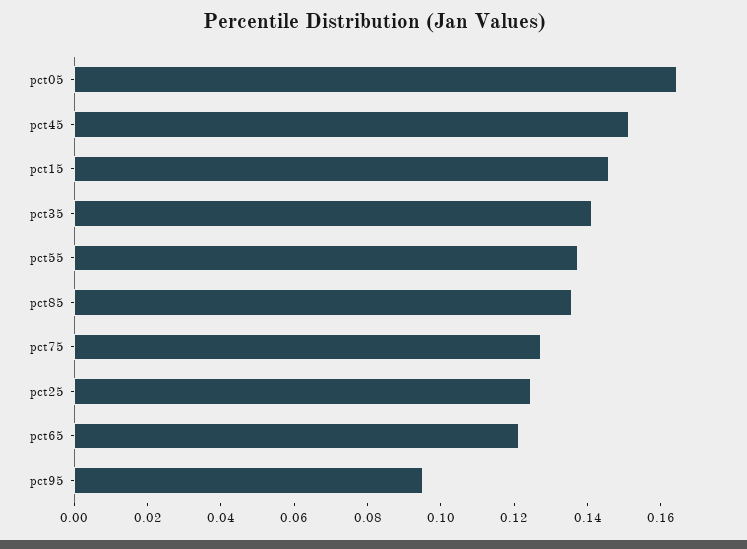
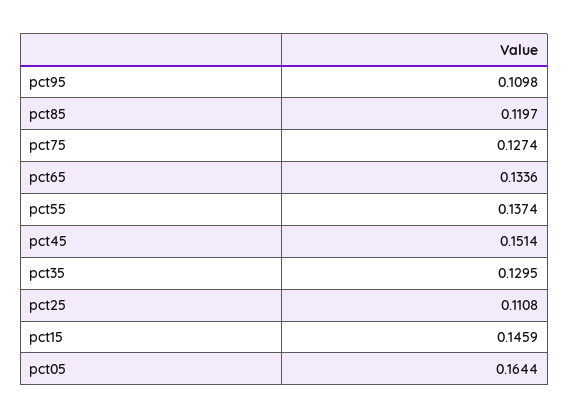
pct35: 0.14 -> 0.1295
pct85: 0.135 -> 0.1197
pct25: 0.125 -> 0.1108
pct65: 0.12 -> 0.1336
pct95: 0.095 -> 0.1098

